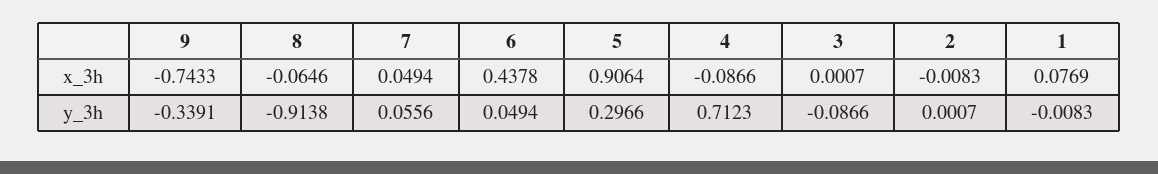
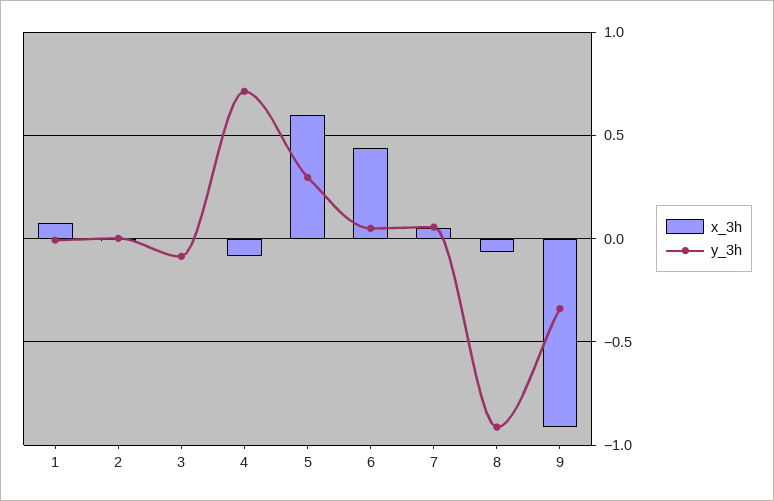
x_3h, 9: -0.7433 -> -0.9
x_3h, 5: 0.9064 -> 0.6

